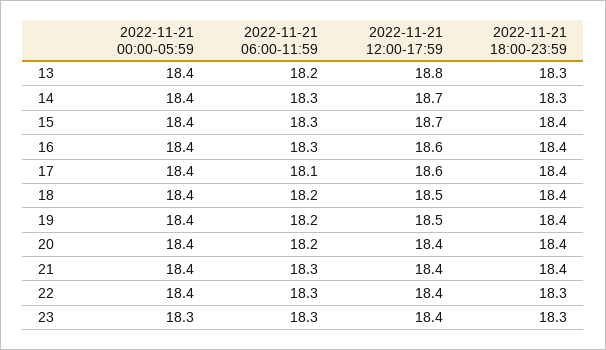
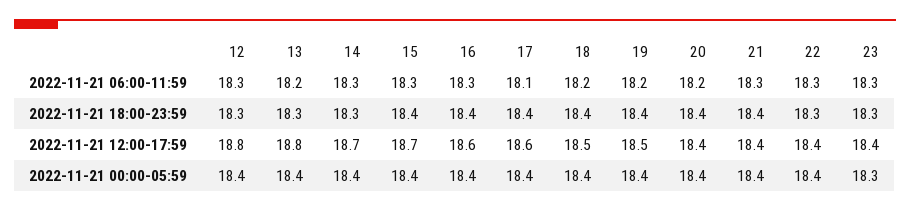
2022-11-21 06:00-11:59, 12: none -> 18.3
2022-11-21 18:00-23:59, 12: none -> 18.3
2022-11-21 12:00-17:59, 12: none -> 18.8
2022-11-21 00:00-05:59, 12: none -> 18.4

